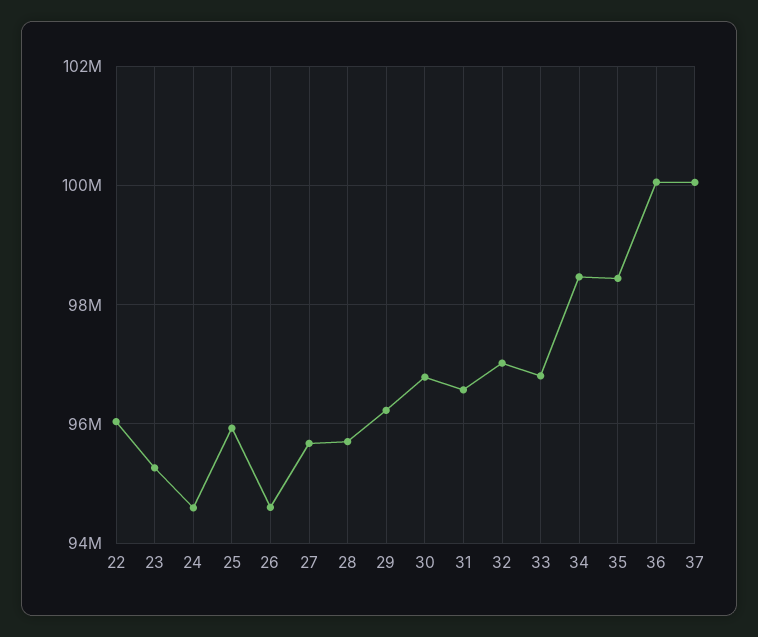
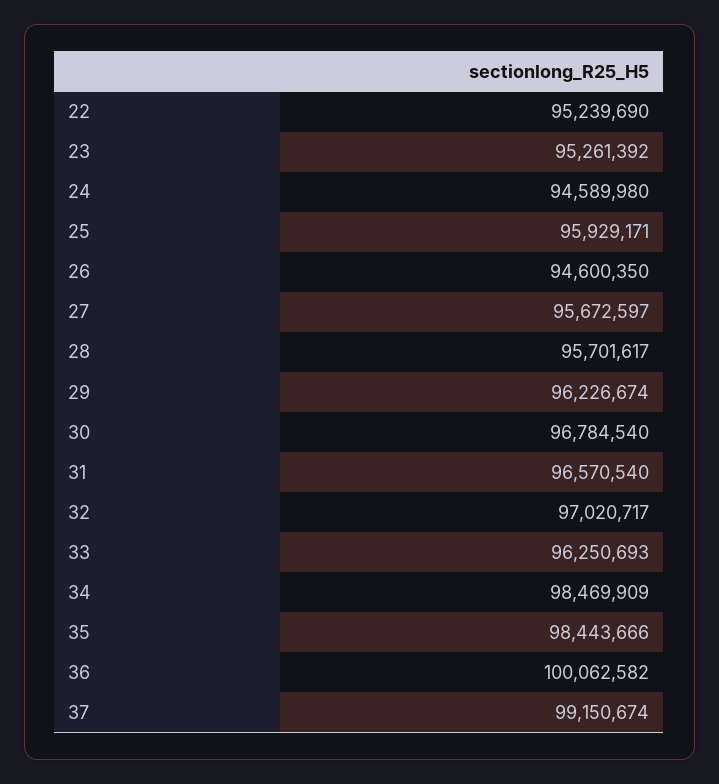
22: 96000000 -> 95239690
33: 96800000 -> 96250693
37: 100000000 -> 99150674

